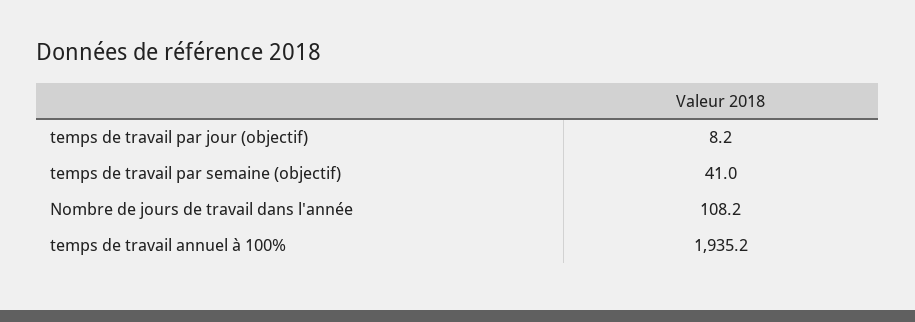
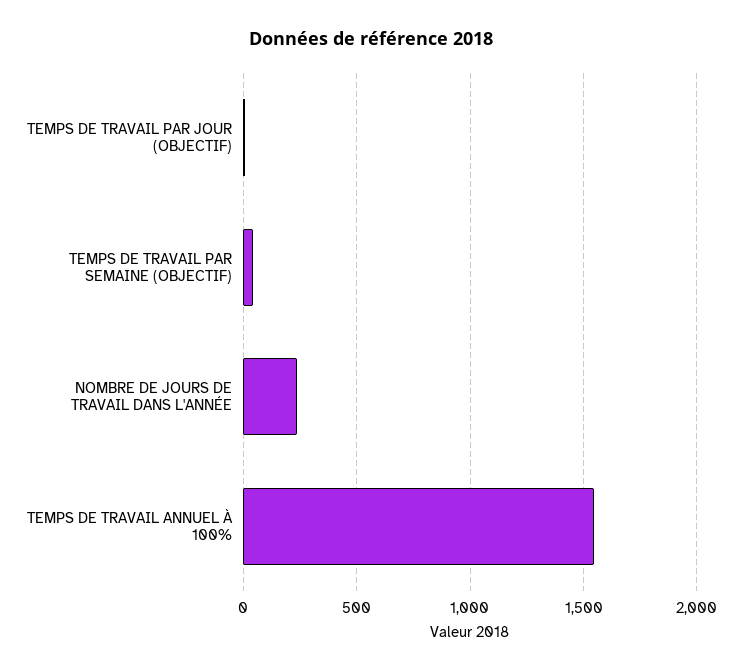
Nombre de jours de travail dans l'année: 108.2 -> 250
temps de travail annuel à 100%: 1935.2 -> 1550

